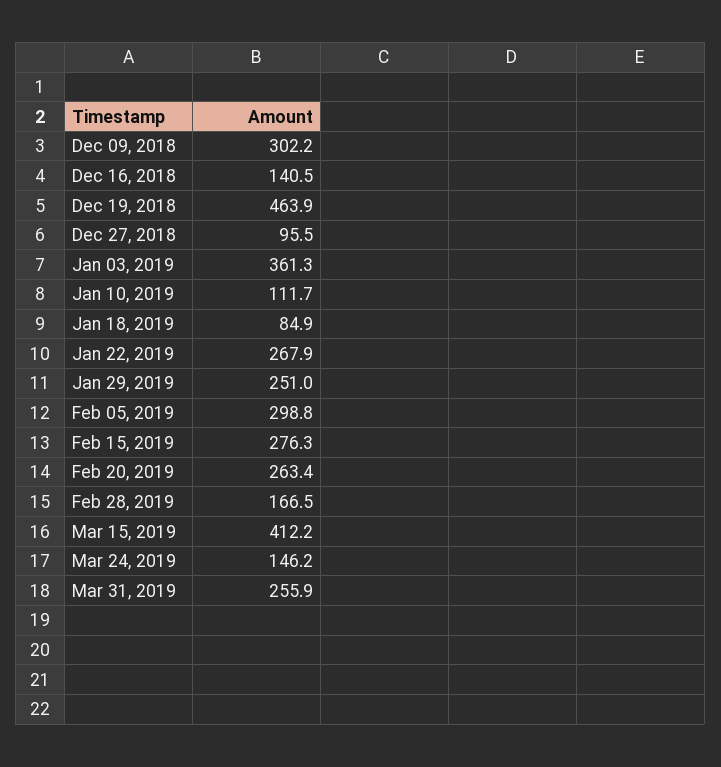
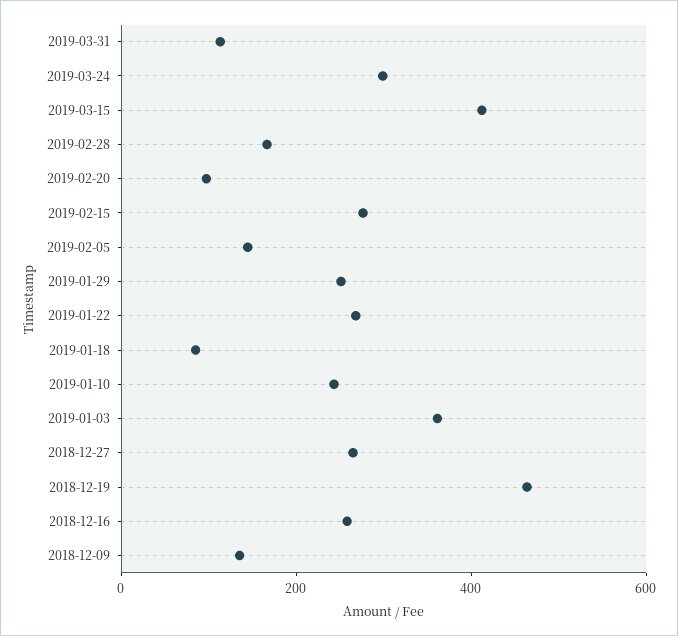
Dec 09, 2018: 302.2 -> 150
Dec 16, 2018: 140.5 -> 250
Dec 27, 2018: 95.5 -> 250
Jan 10, 2019: 111.7 -> 250
Feb 05, 2019: 298.8 -> 150
Feb 20, 2019: 263.4 -> 100
Mar 24, 2019: 146.2 -> 300
Mar 31, 2019: 255.9 -> 100

